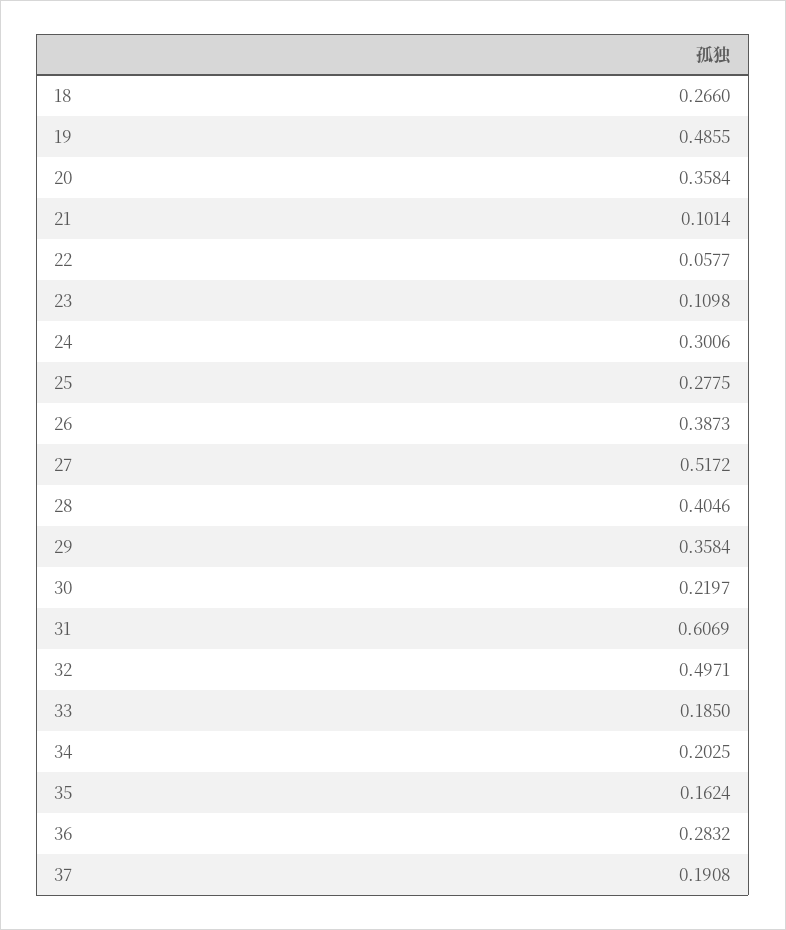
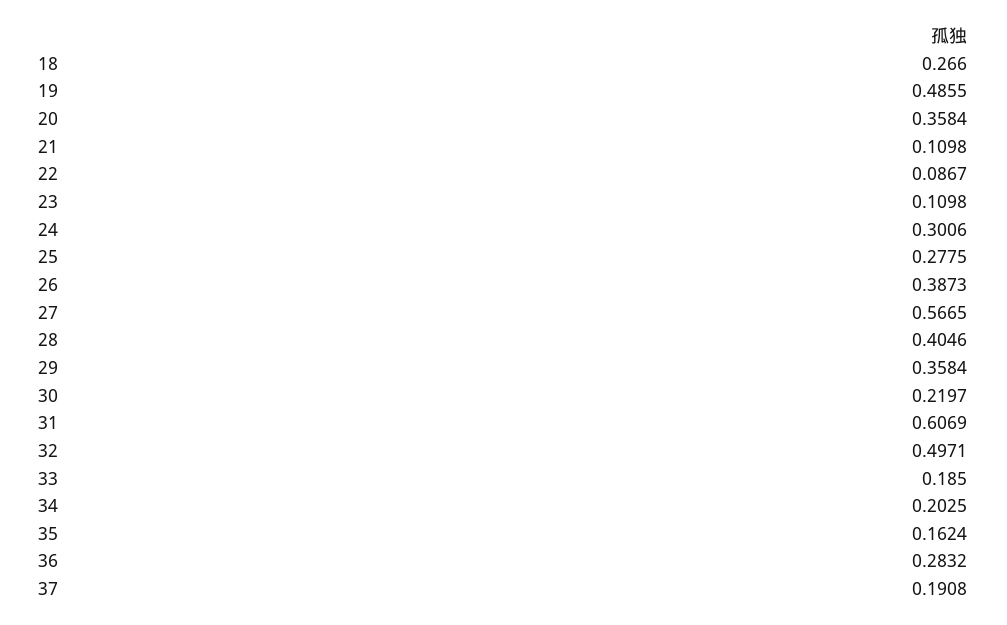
21: 0.1014 -> 0.1098
22: 0.0577 -> 0.0867
27: 0.5172 -> 0.5665

